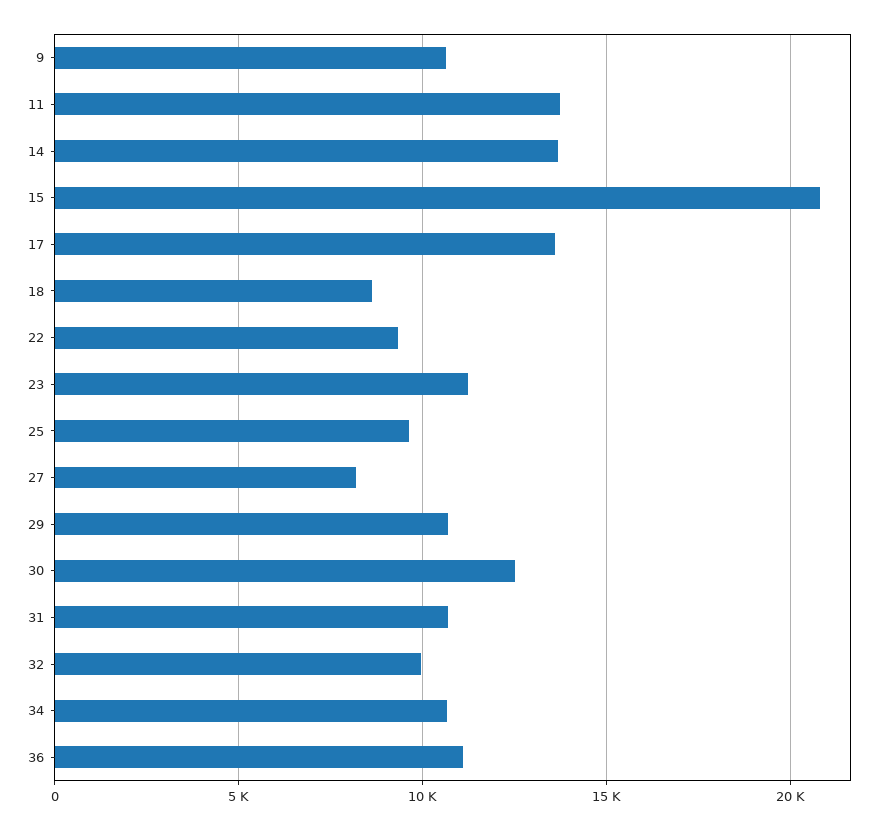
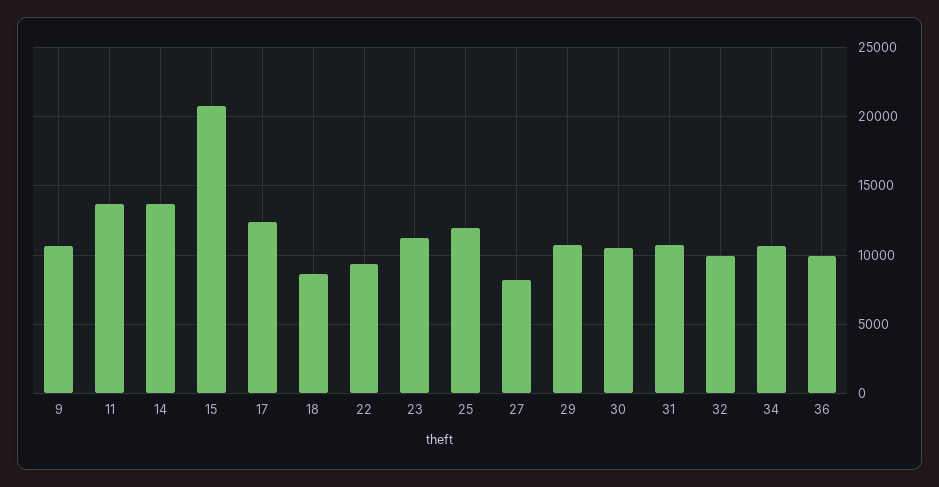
17: 13500 -> 12500
25: 9500 -> 12000
30: 12500 -> 10500
36: 11000 -> 10000

